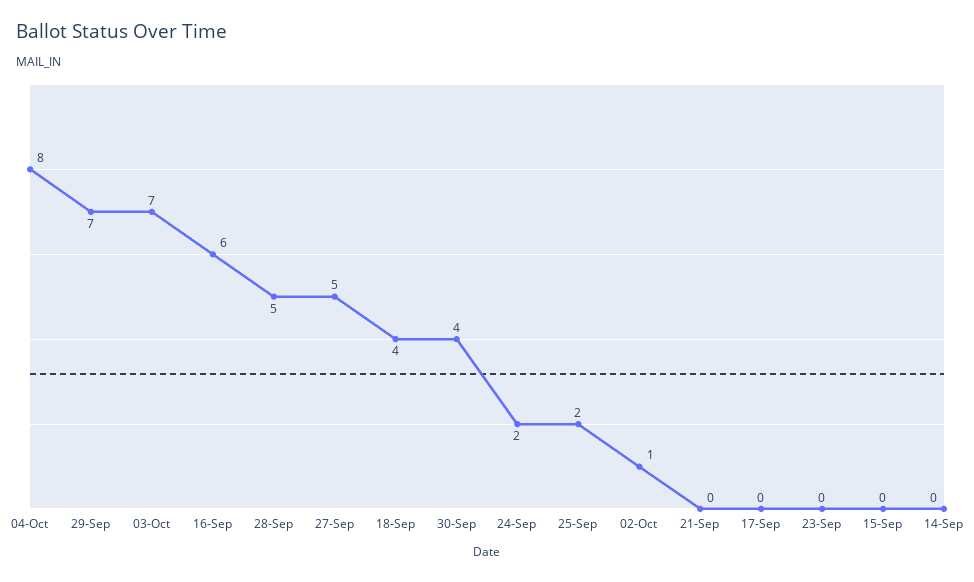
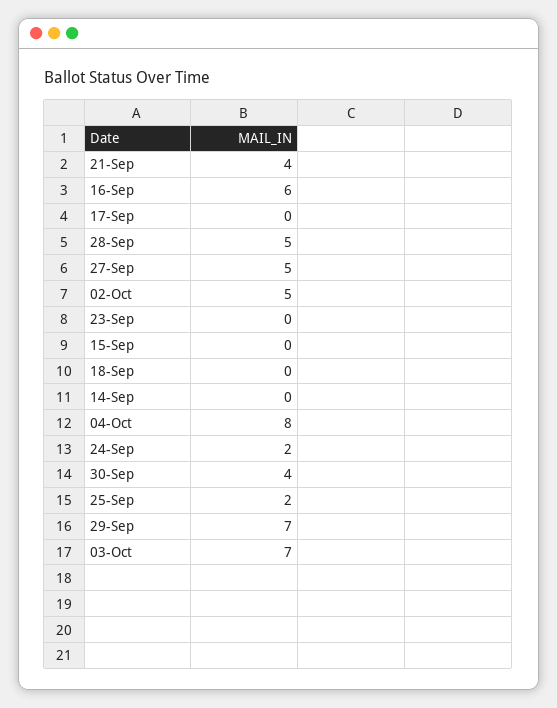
18-Sep: 4 -> 0
02-Oct: 1 -> 5
21-Sep: 0 -> 4

